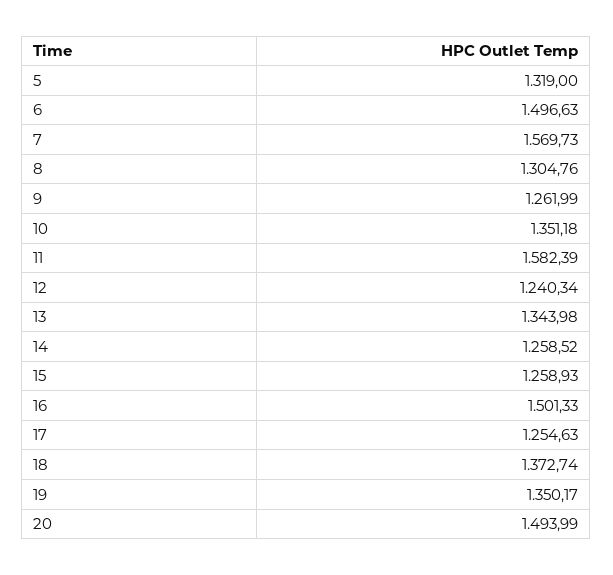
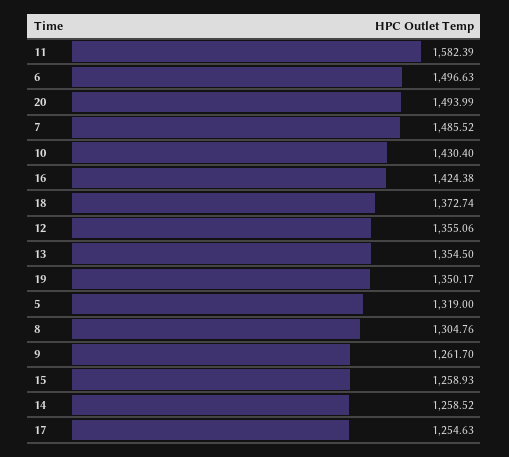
7: 1569.73 -> 1485.52
9: 1261.99 -> 1261.7
10: 1351.18 -> 1430.4
12: 1240.34 -> 1355.06
13: 1343.98 -> 1354.5
16: 1501.33 -> 1424.38

